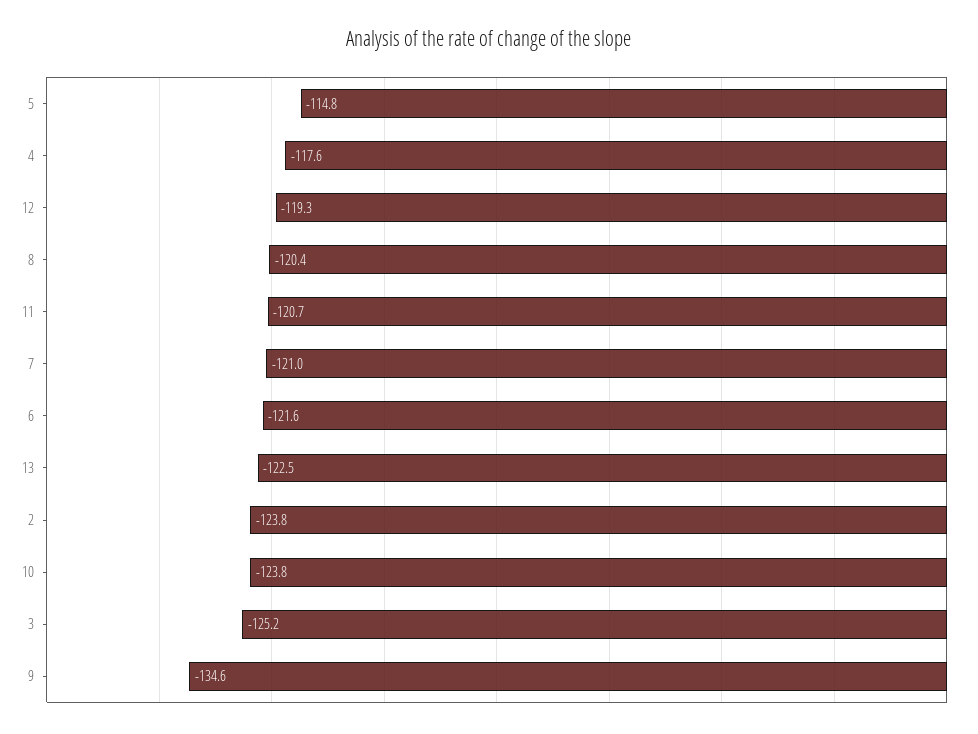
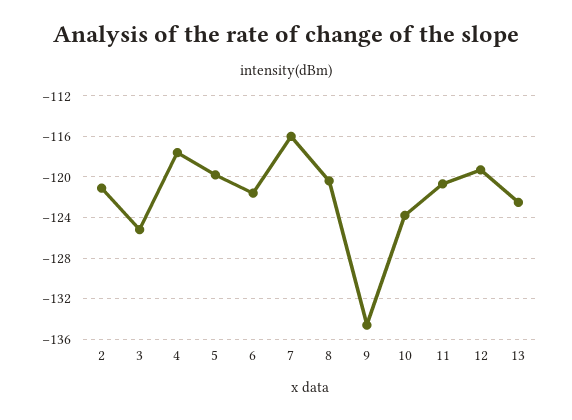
5: -114.8 -> -120
7: -121 -> -116
2: -123.8 -> -121

